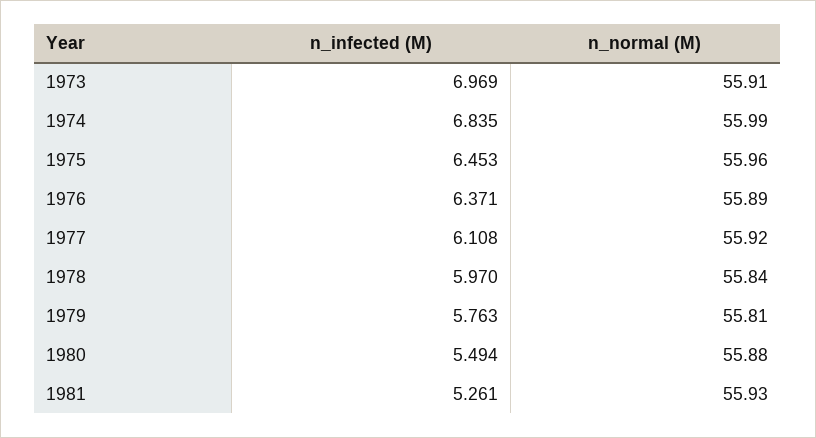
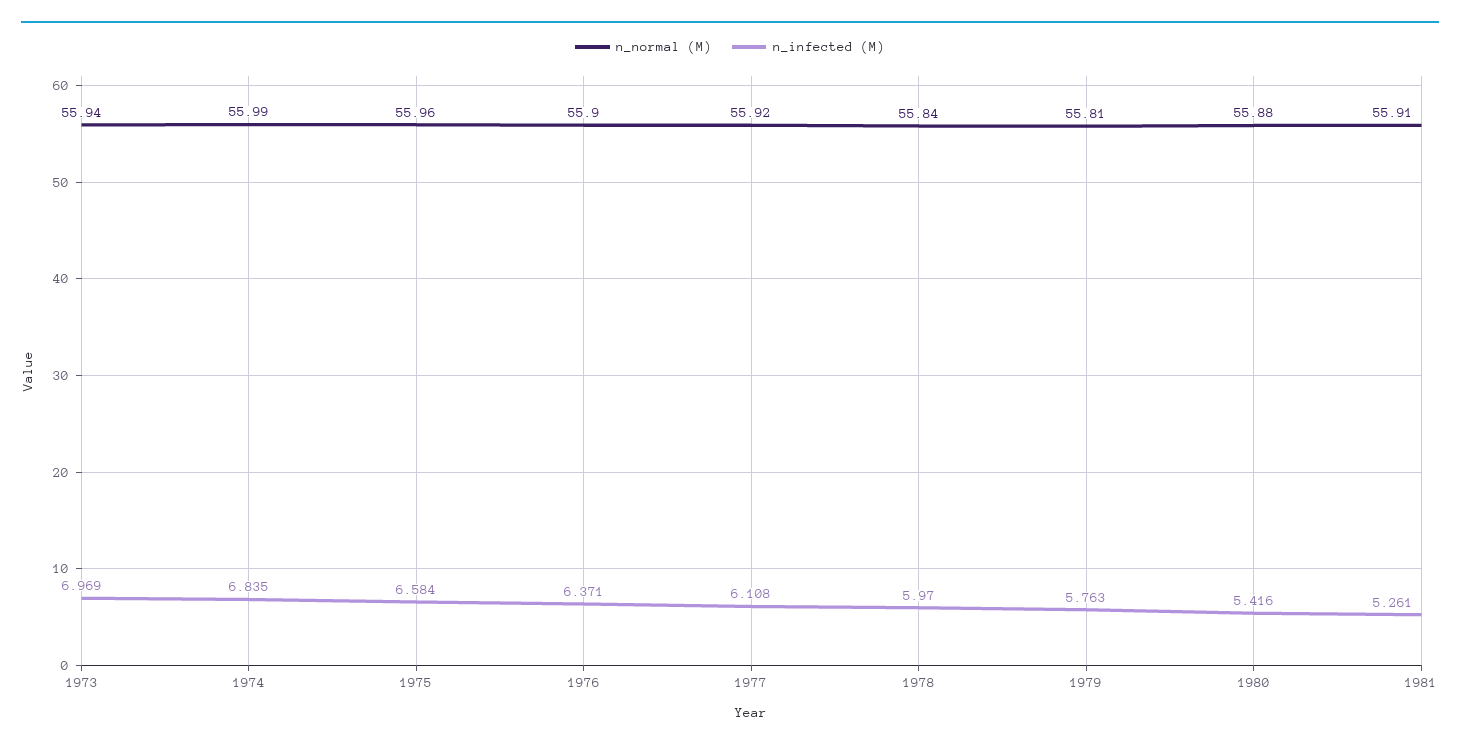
n_normal (M), 1973: 55.91 -> 55.94
n_infected (M), 1975: 6.453 -> 6.584
n_normal (M), 1976: 55.89 -> 55.9
n_infected (M), 1980: 5.494 -> 5.416
n_normal (M), 1981: 55.93 -> 55.91

